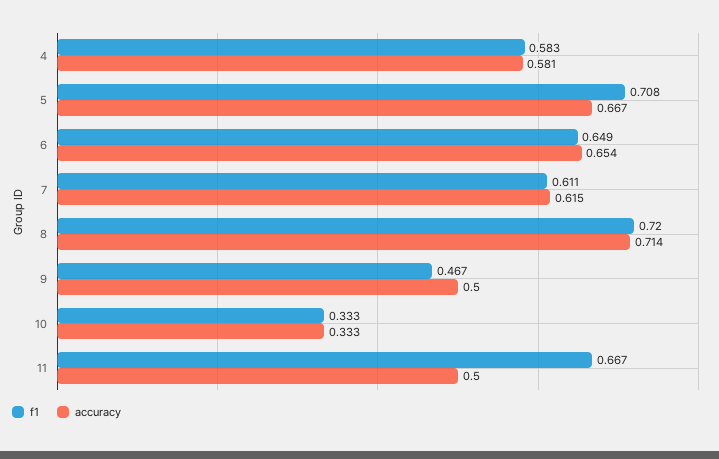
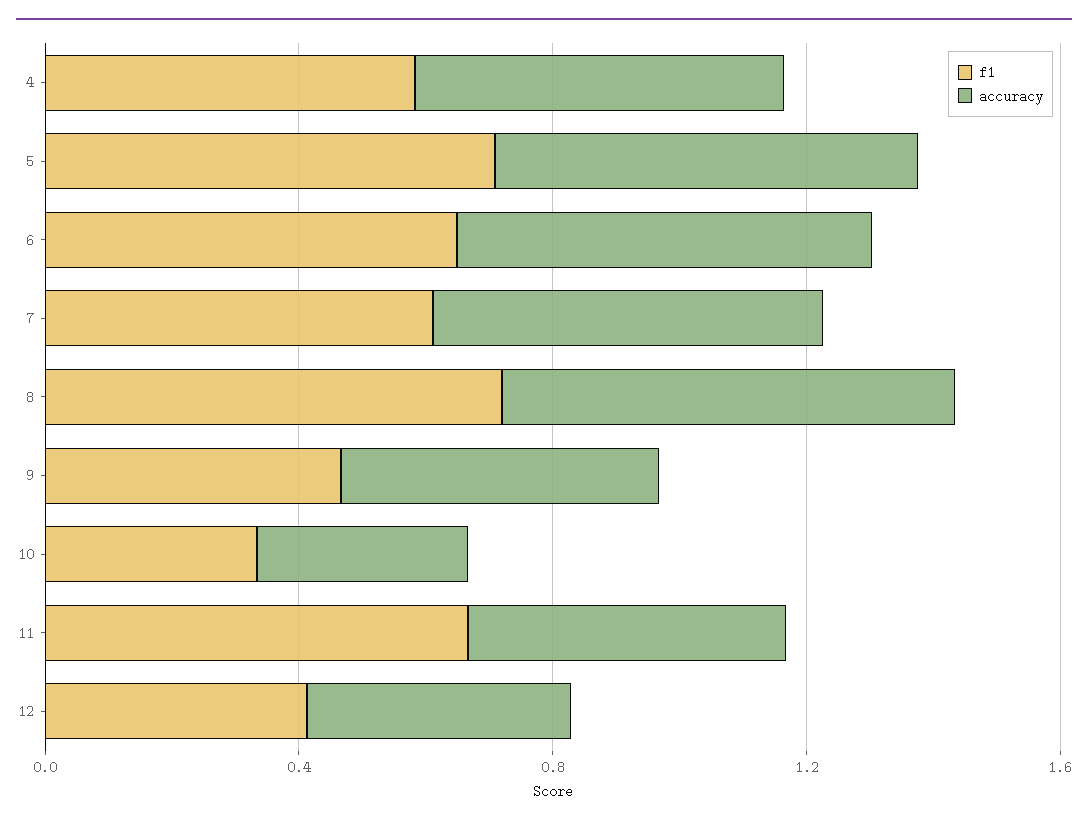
f1, 12: none -> 0.4
accuracy, 12: none -> 0.4

